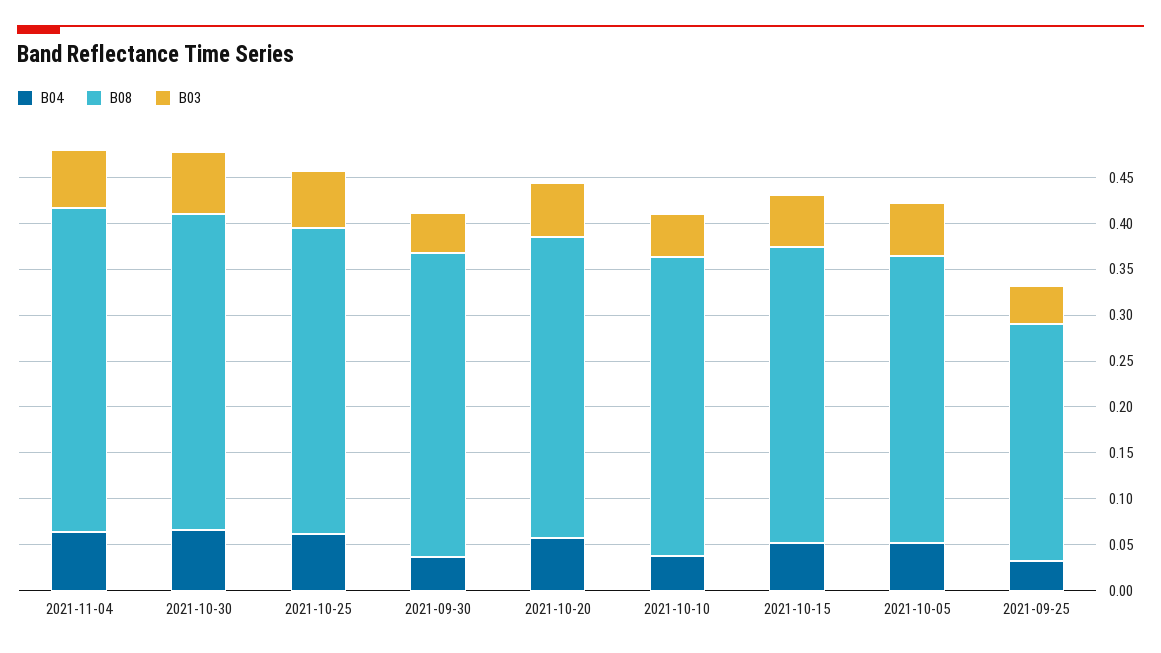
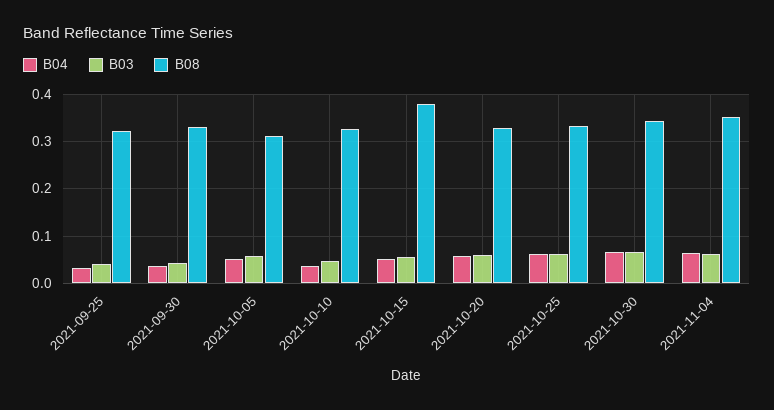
B08, 2021-10-15: 0.32 -> 0.38
B08, 2021-09-25: 0.26 -> 0.32

